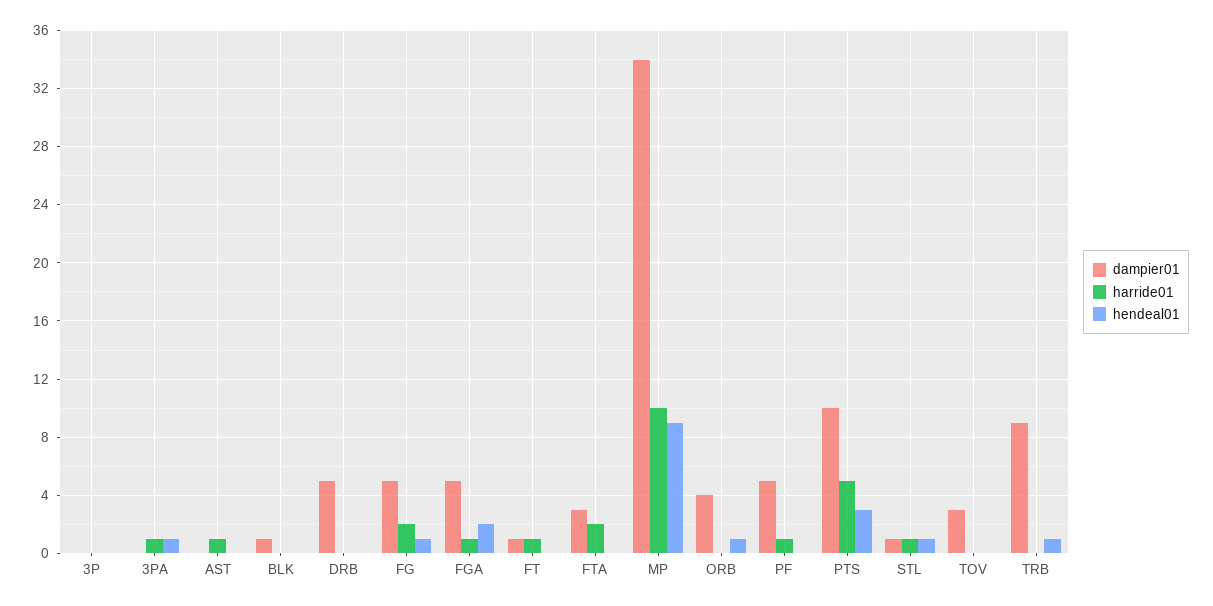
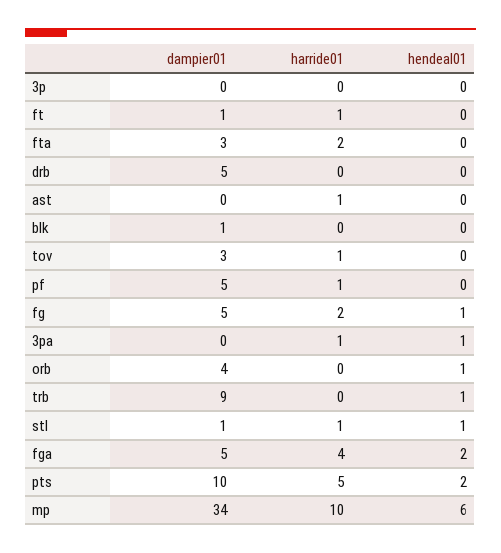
harride01, FGA: 1 -> 4
hendeal01, MP: 9 -> 6
hendeal01, PTS: 3 -> 2
harride01, TOV: 0 -> 1

